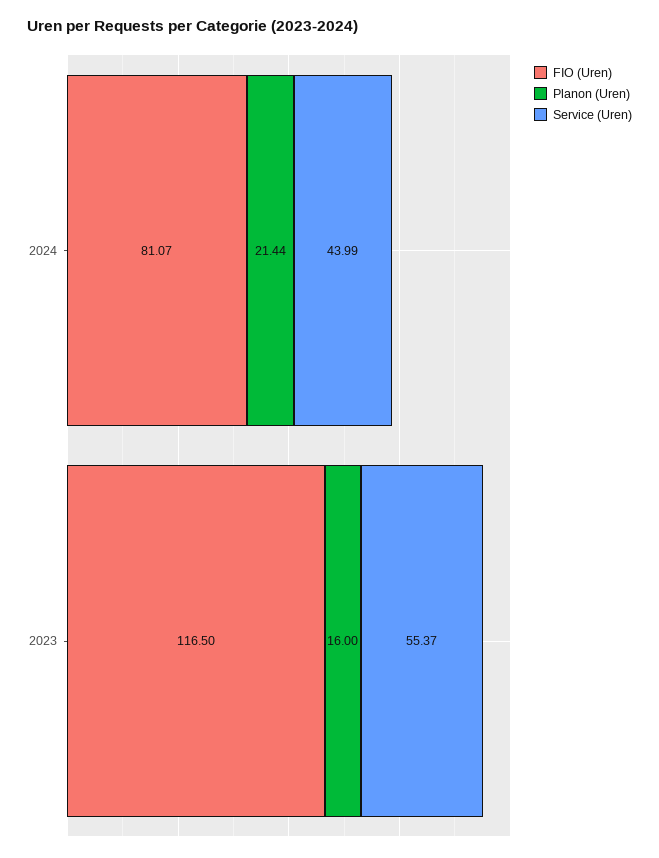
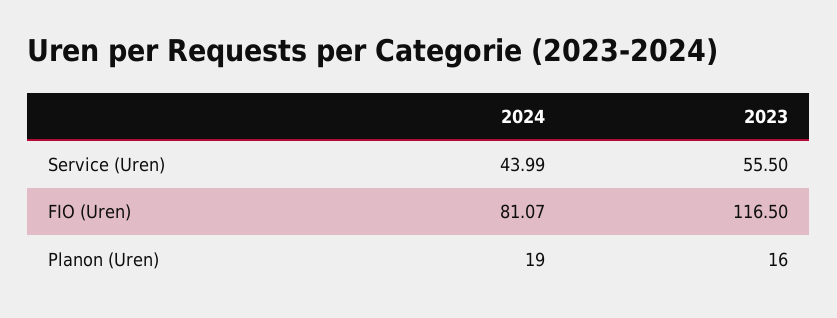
Planon (Uren), 2024: 21.44 -> 19
Service (Uren), 2023: 55.37 -> 55.5

